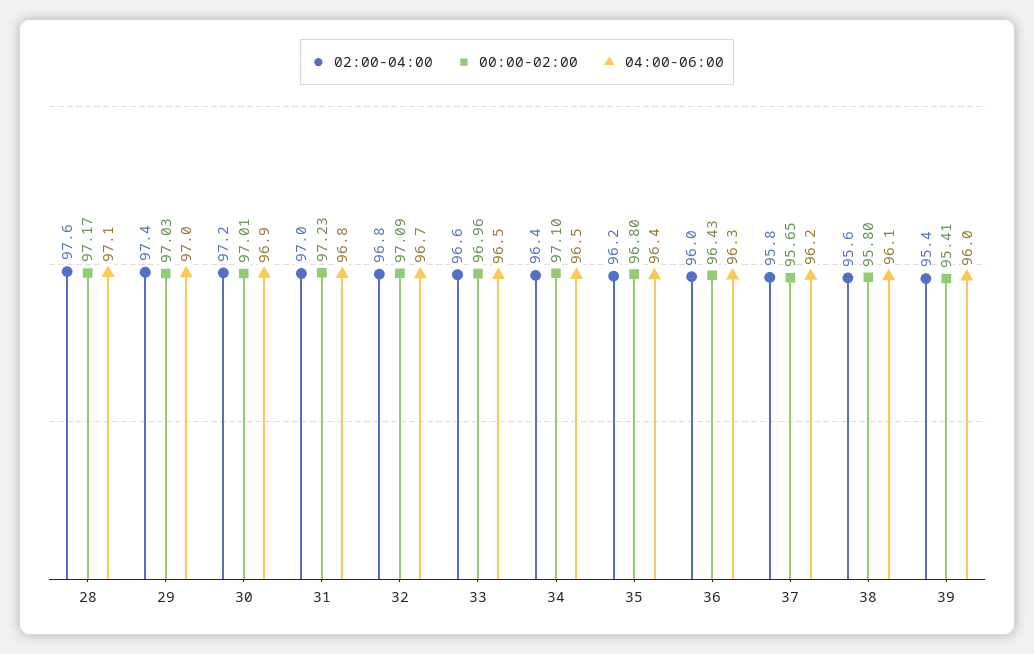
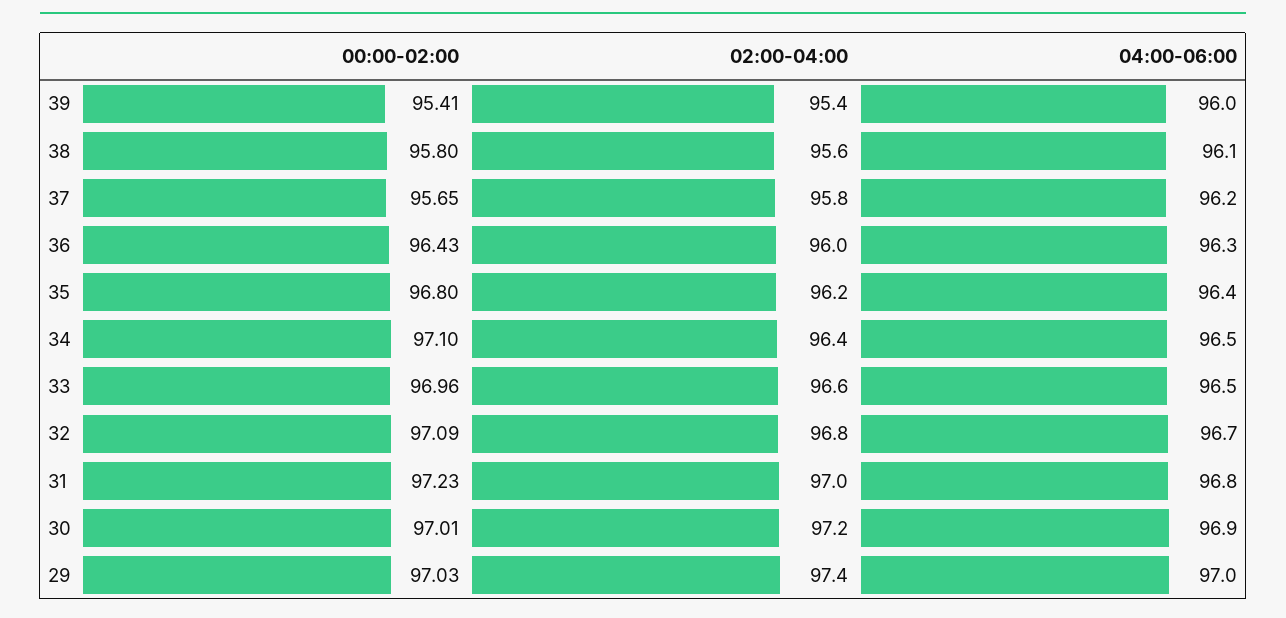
02:00-04:00, 28: 97.6 -> none
00:00-02:00, 28: 97.17 -> none
04:00-06:00, 28: 97.1 -> none

